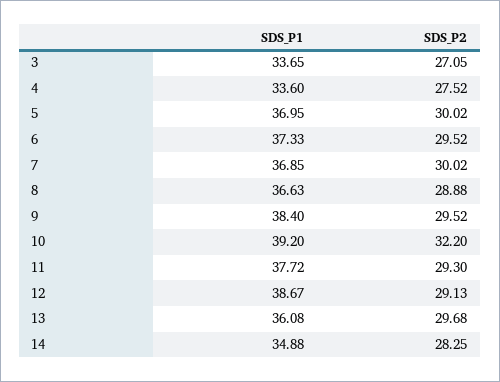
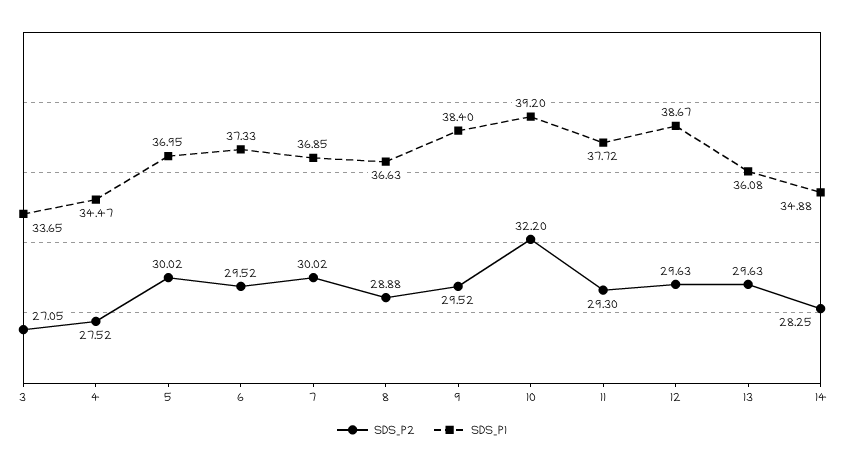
SDS_P1, 4: 33.6 -> 34.47
SDS_P2, 12: 29.13 -> 29.63
SDS_P2, 13: 29.68 -> 29.63

